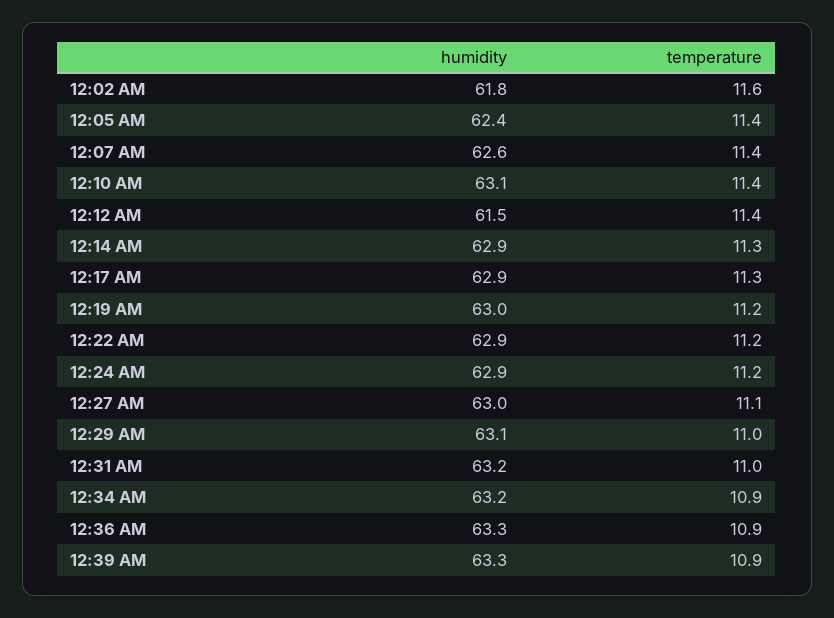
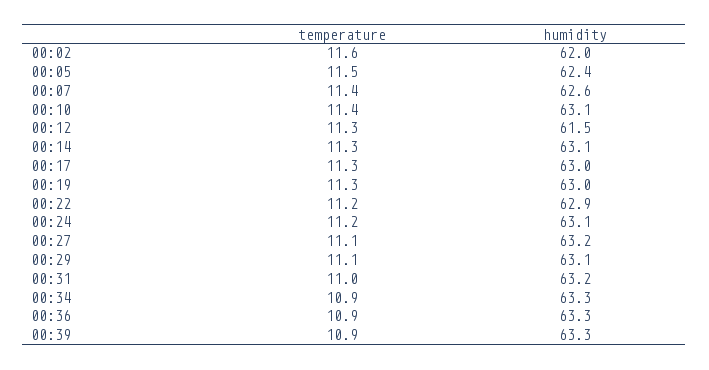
humidity, 12:02 AM: 61.8 -> 62
temperature, 12:05 AM: 11.4 -> 11.5
temperature, 12:12 AM: 11.4 -> 11.3
humidity, 12:14 AM: 62.9 -> 63.1
humidity, 12:17 AM: 62.9 -> 63
temperature, 12:19 AM: 11.2 -> 11.3
humidity, 12:24 AM: 62.9 -> 63.1
humidity, 12:27 AM: 63 -> 63.2
temperature, 12:29 AM: 11 -> 11.1
humidity, 12:34 AM: 63.2 -> 63.3

